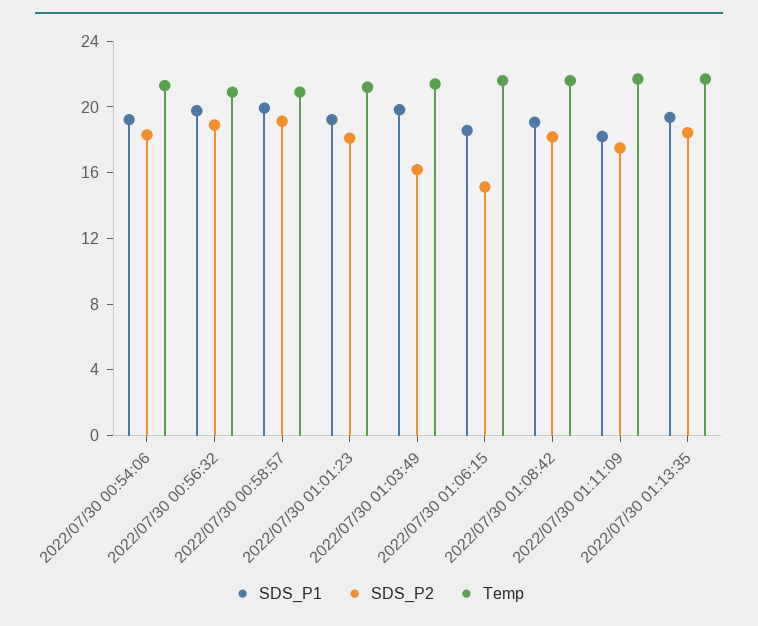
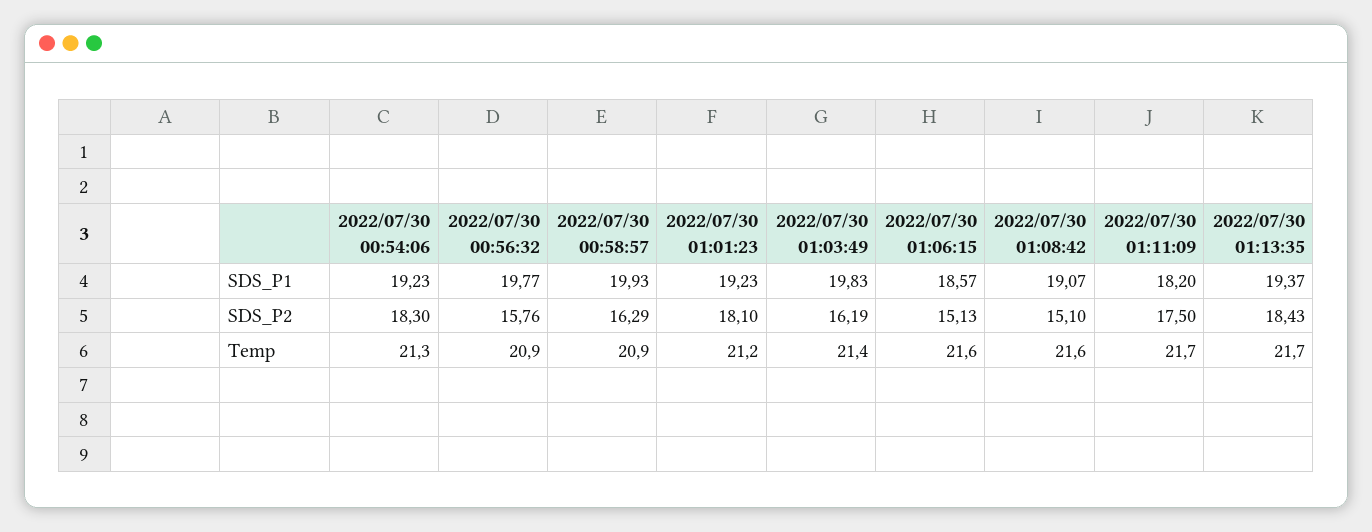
SDS_P2, 2022/07/30 00:56:32: 19 -> 15.76
SDS_P2, 2022/07/30 00:58:57: 19 -> 16.29
SDS_P2, 2022/07/30 01:08:42: 18 -> 15.1

